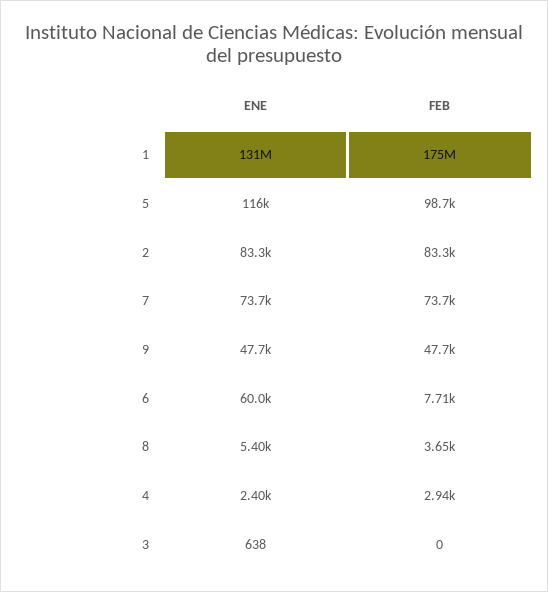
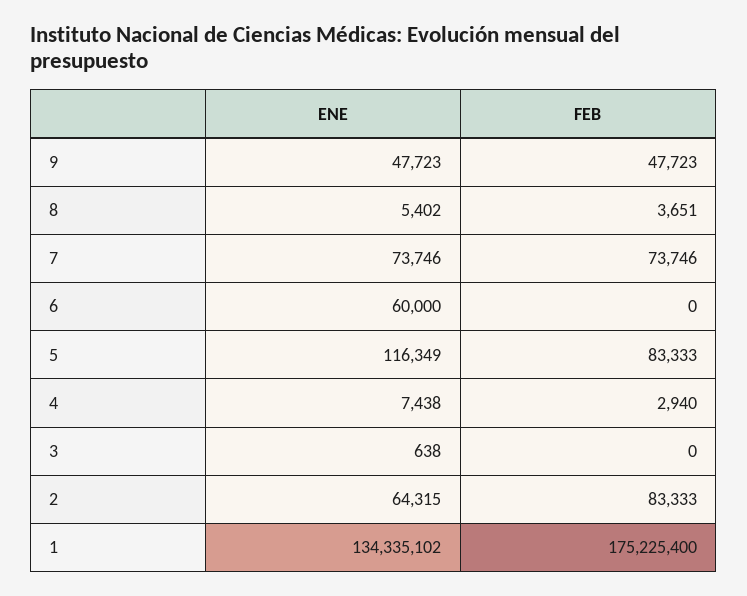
ENE, 1: 131000000 -> 134335102
FEB, 5: 98700 -> 83333
ENE, 2: 83300 -> 64315
FEB, 6: 7710 -> 0
ENE, 4: 2400 -> 7438

